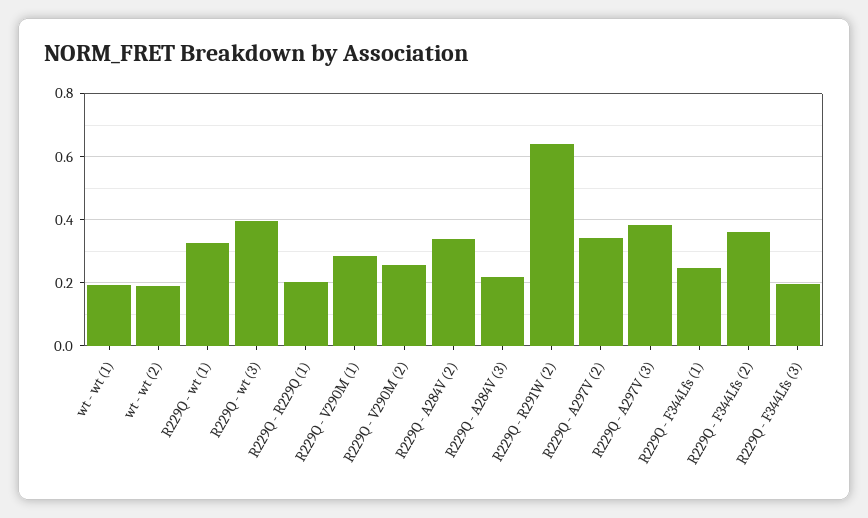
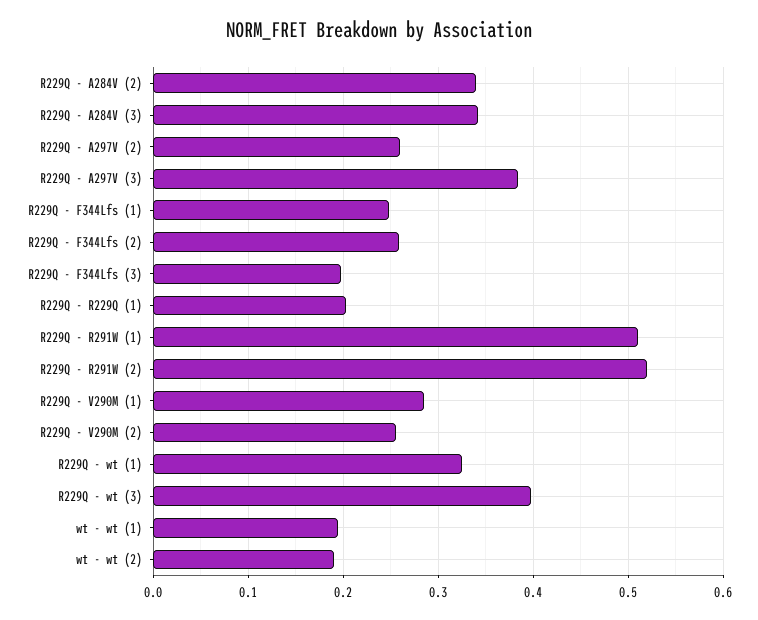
R229Q - A284V (3): 0.22 -> 0.34
R229Q - R291W (2): 0.64 -> 0.52
R229Q - A297V (2): 0.34 -> 0.26
R229Q - F344Lfs (2): 0.36 -> 0.26
R229Q - R291W (1): none -> 0.51

